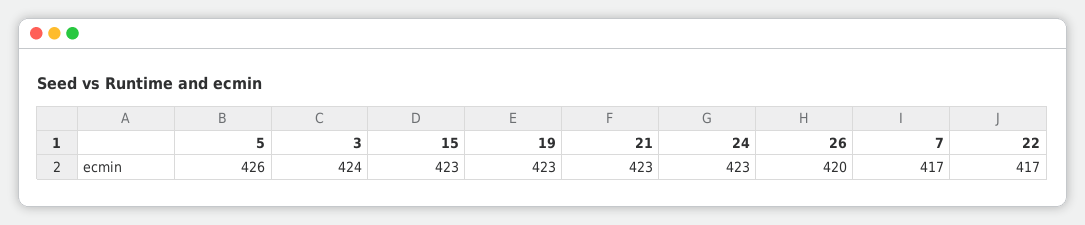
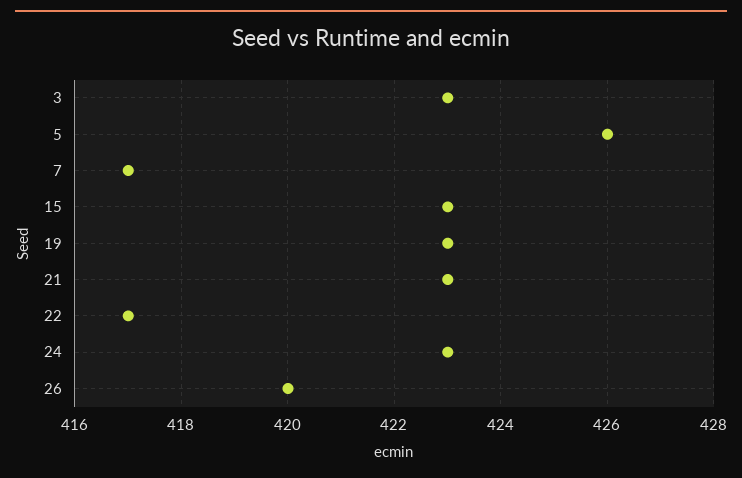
3: 424 -> 423

